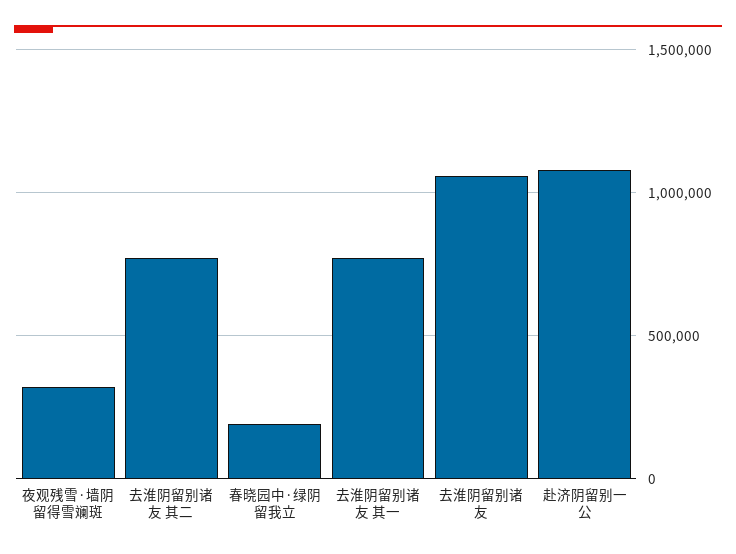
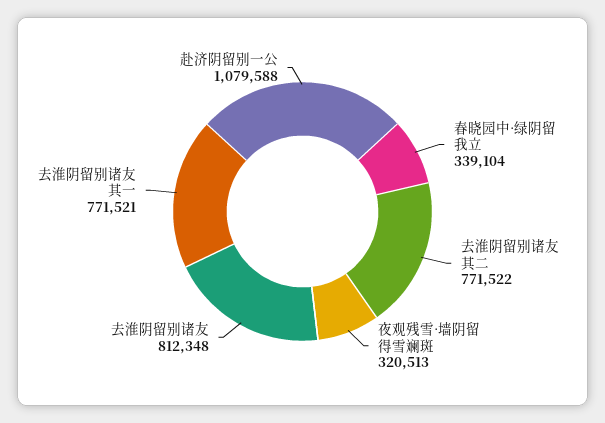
春晓园中·绿阴留我立: 200000 -> 339104
去淮阴留别诸友: 1050000 -> 812348

